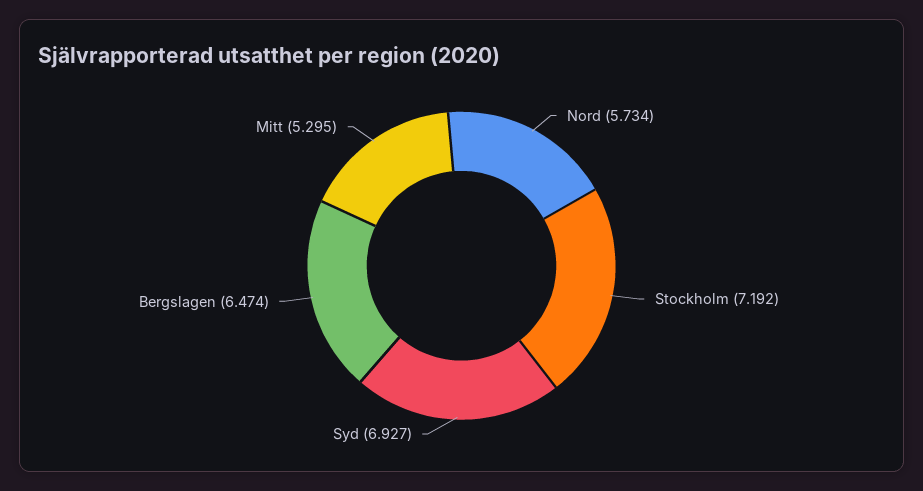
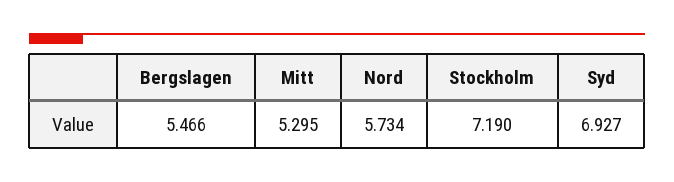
Stockholm: 7.192 -> 7.19
Bergslagen: 6.474 -> 5.466

